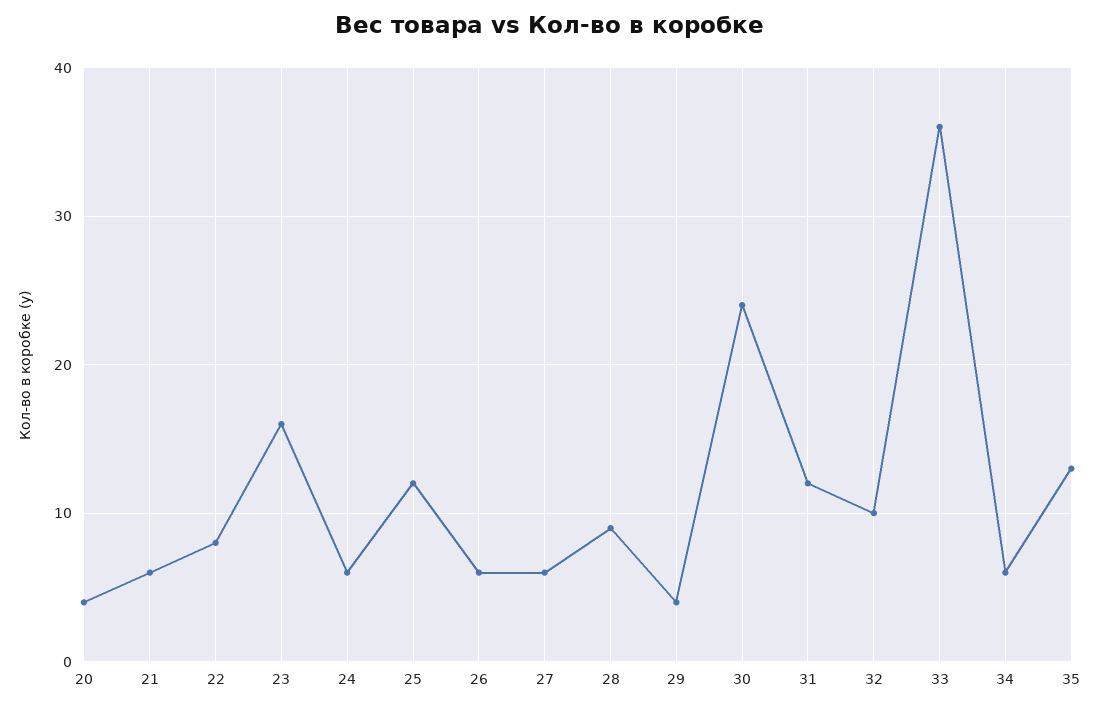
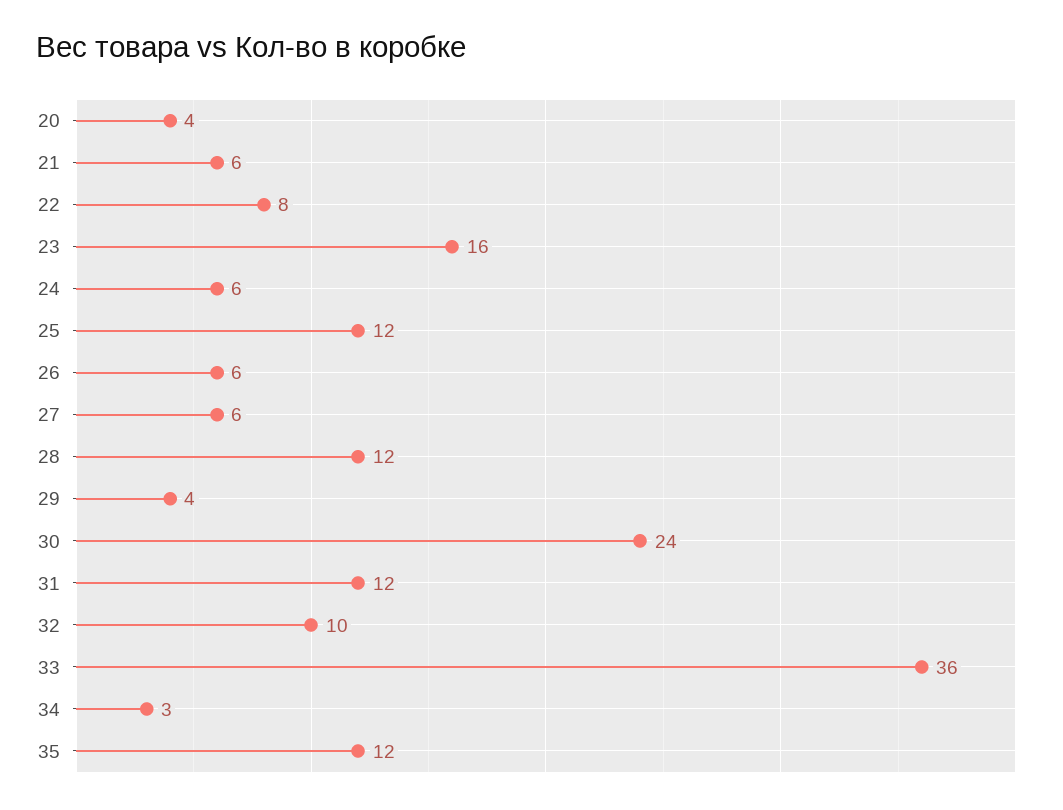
28: 9 -> 12
34: 6 -> 3
35: 13 -> 12

